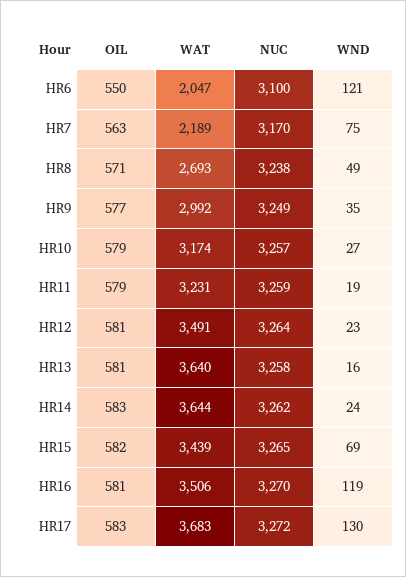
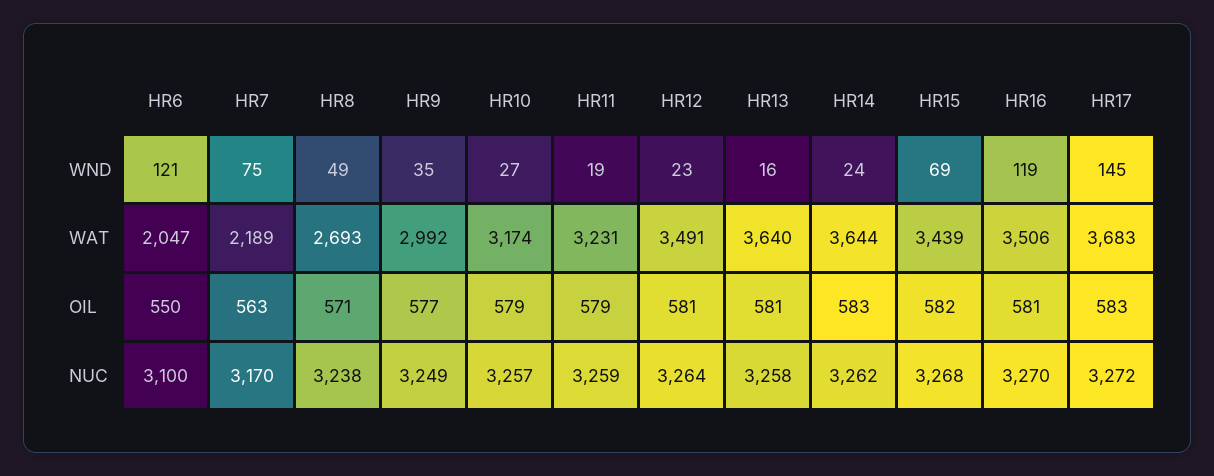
NUC, HR15: 3265 -> 3268
WND, HR17: 130 -> 145

